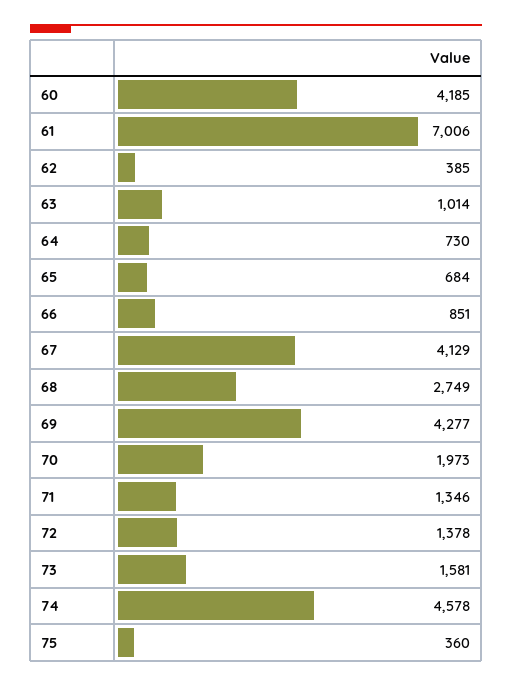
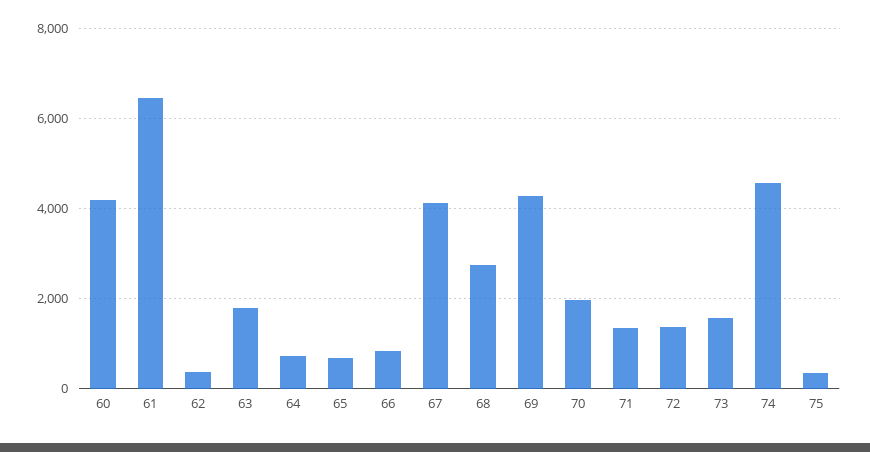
61: 7006 -> 6400
63: 1014 -> 1800

